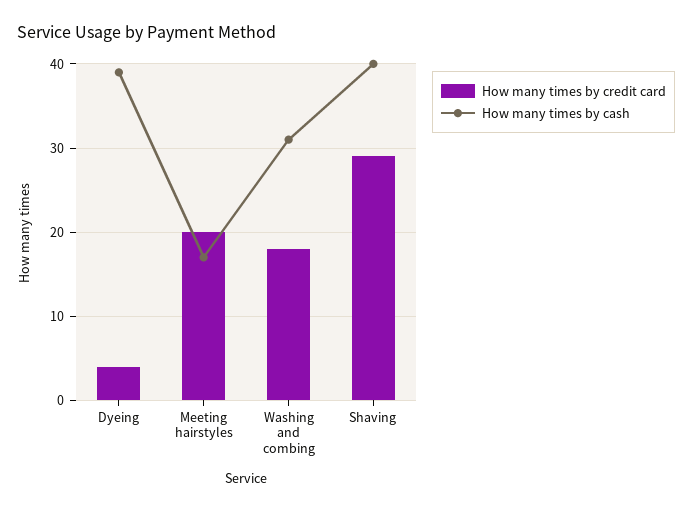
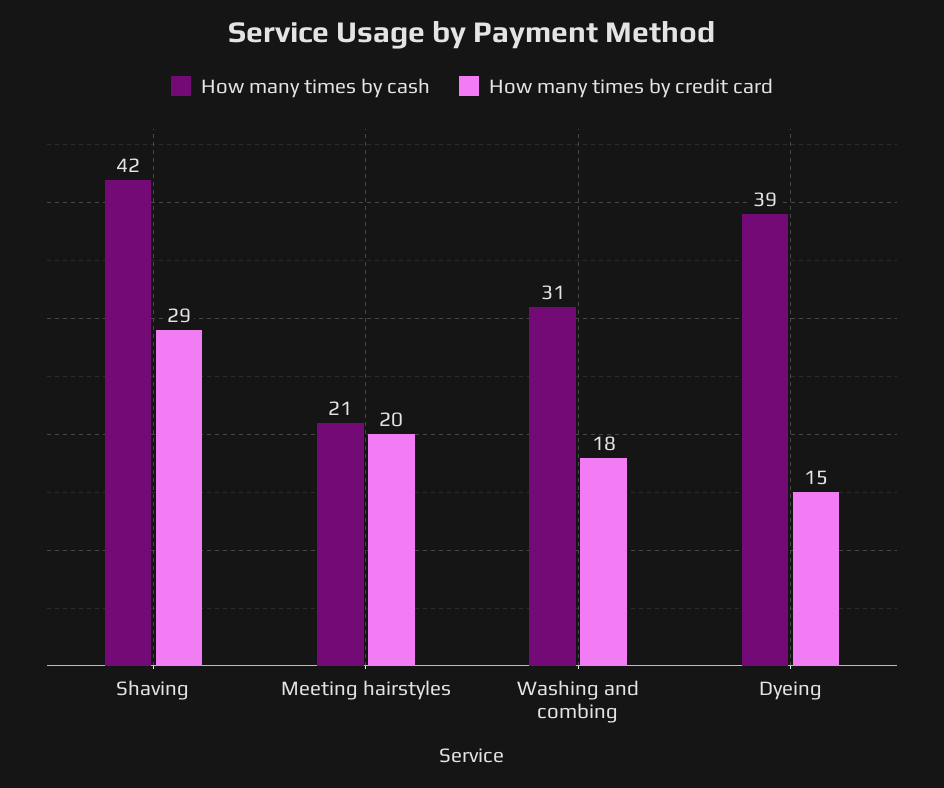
How many times by credit card, Dyeing: 4 -> 15
How many times by cash, Meeting hairstyles: 17 -> 21
How many times by cash, Shaving: 40 -> 42

